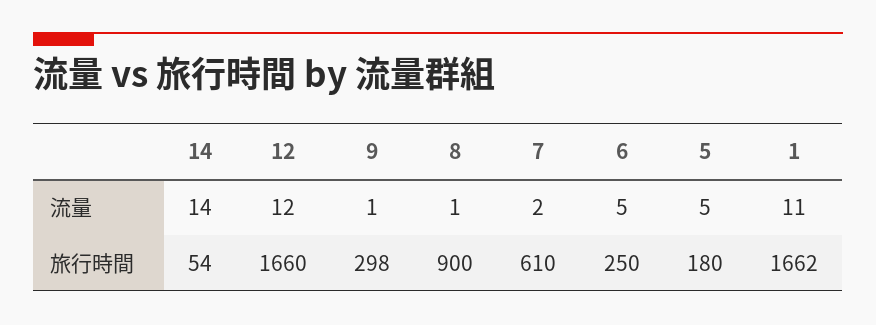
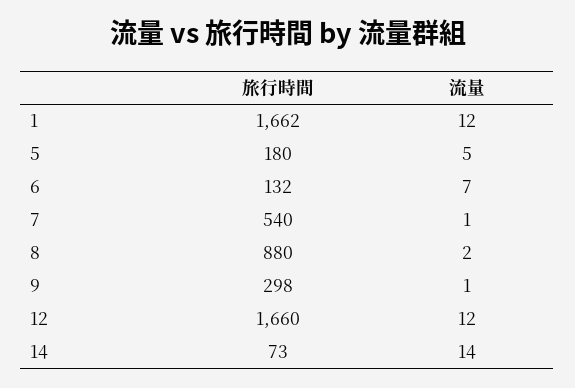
8, 流量: 1 -> 2
7, 流量: 2 -> 1
6, 流量: 5 -> 7
1, 流量: 11 -> 12
14, 旅行時間: 54 -> 73
8, 旅行時間: 900 -> 880
7, 旅行時間: 610 -> 540
6, 旅行時間: 250 -> 132

